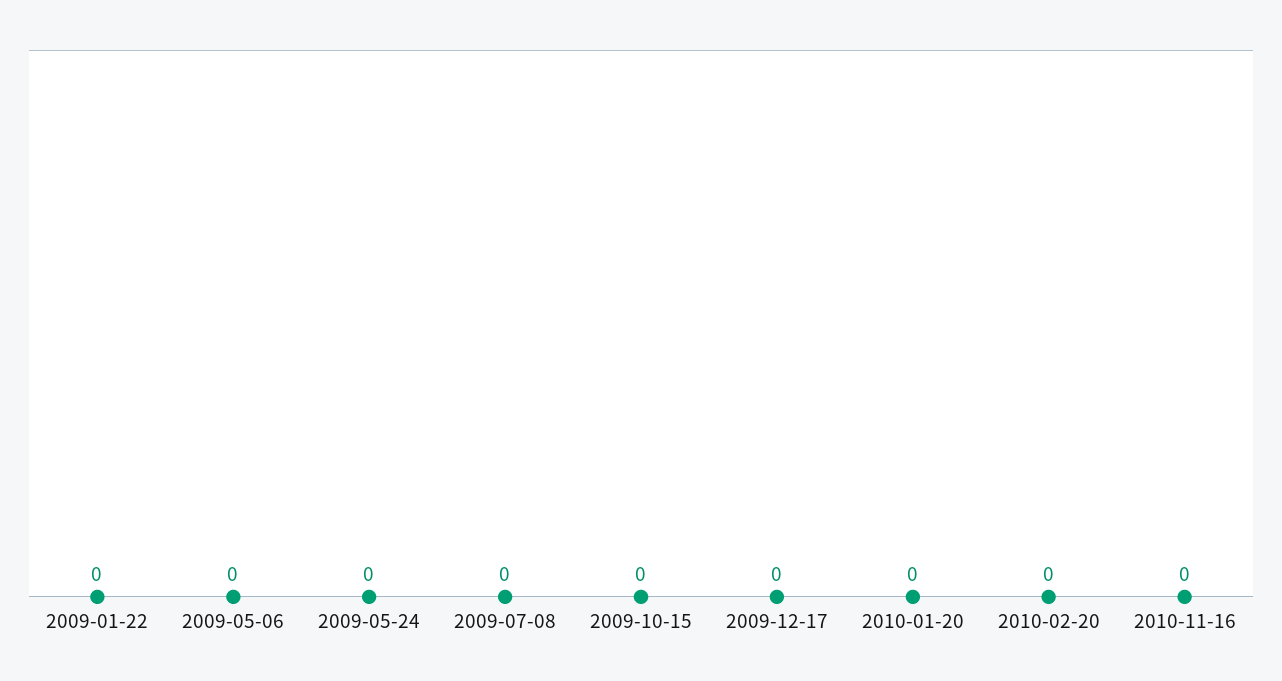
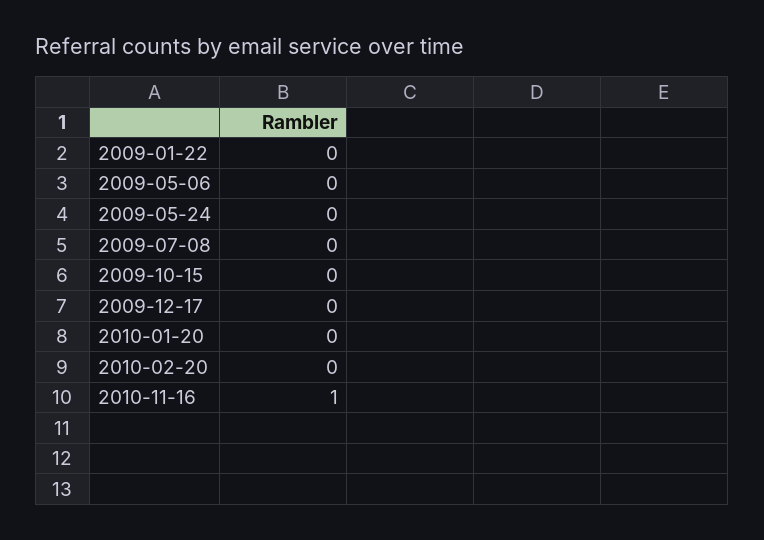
2010-11-16: 0 -> 1

